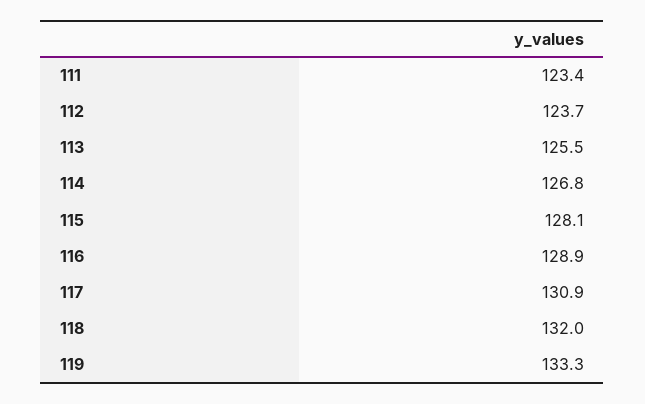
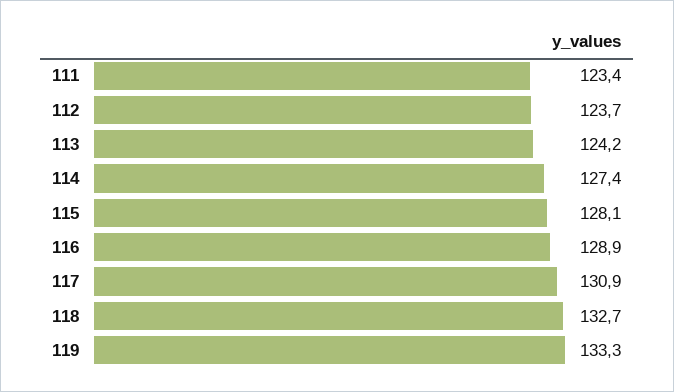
113: 125.5 -> 124.2
114: 126.8 -> 127.4
118: 132 -> 132.7

